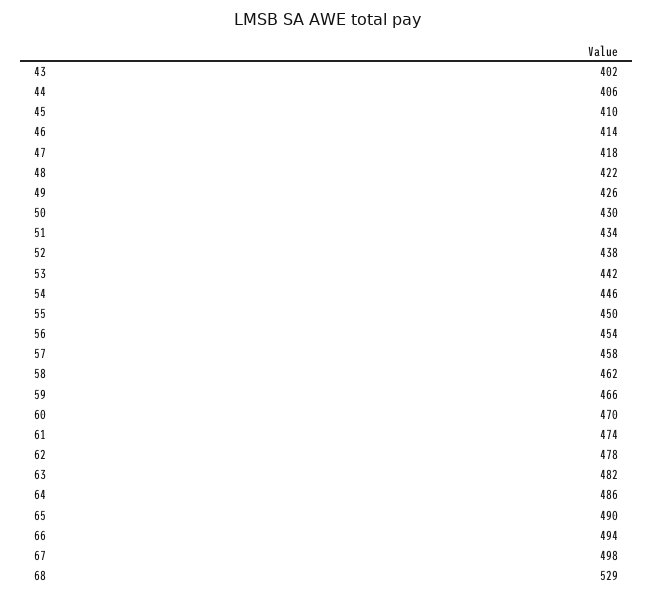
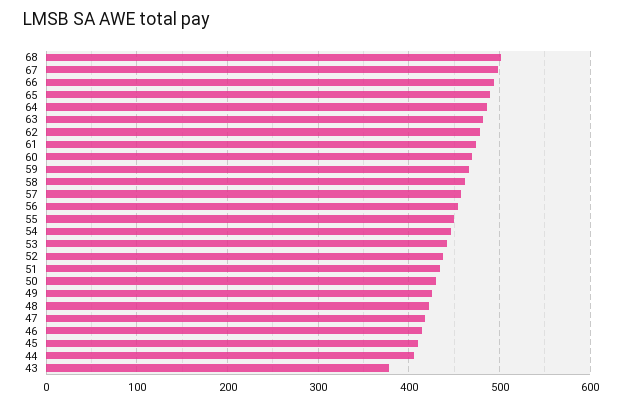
43: 402 -> 380
68: 529 -> 500

